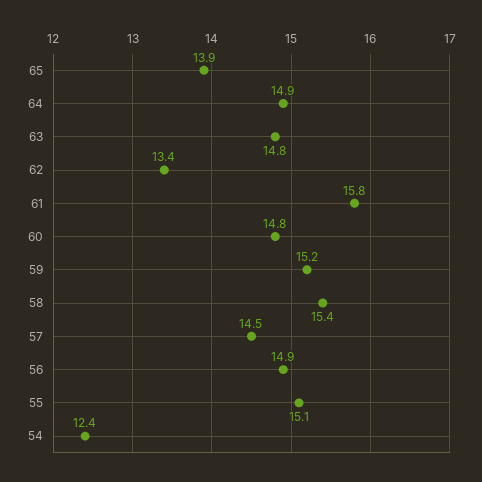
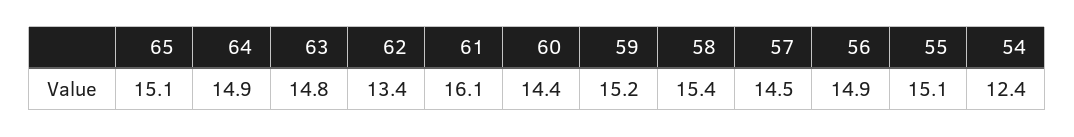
65: 13.9 -> 15.1
61: 15.8 -> 16.1
60: 14.8 -> 14.4

